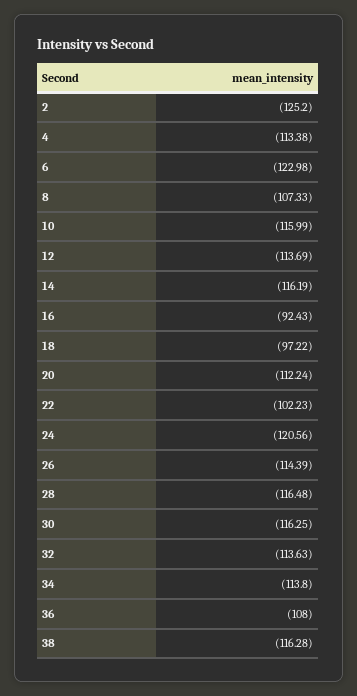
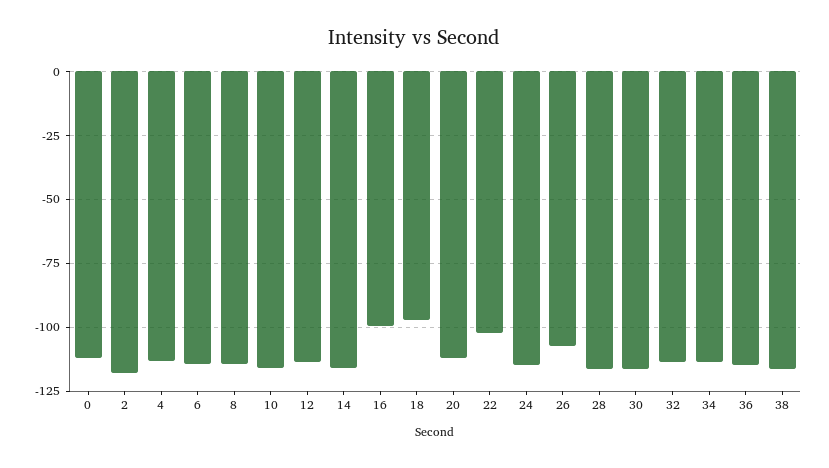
2: -125.2 -> -117.5
6: -122.98 -> -115
8: -107.33 -> -115
16: -92.43 -> -100
24: -120.56 -> -115
26: -114.39 -> -107.5
36: -108 -> -115
0: none -> -112.5

